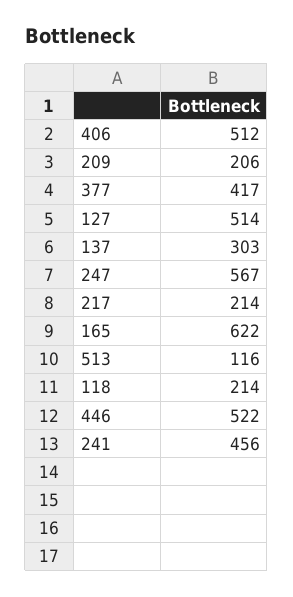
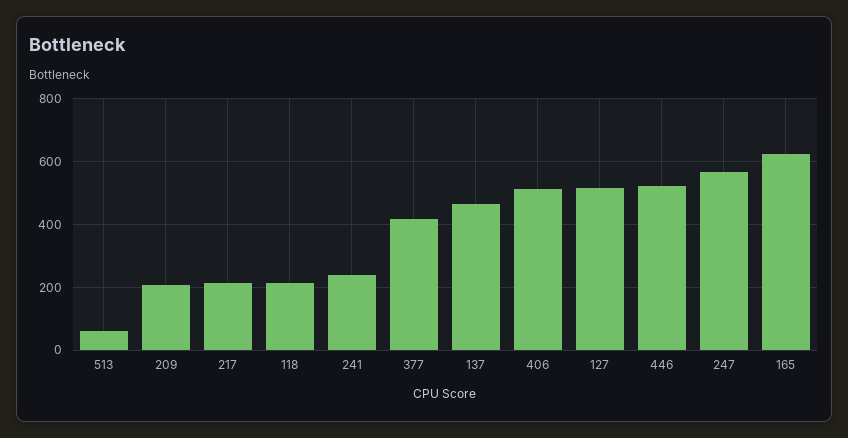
137: 303 -> 460
513: 116 -> 60
241: 456 -> 240

